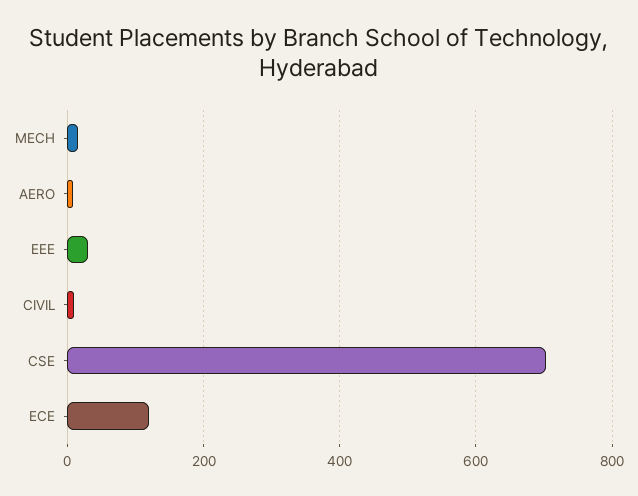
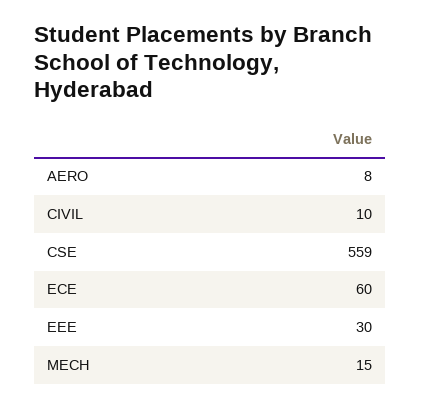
CSE: 700 -> 559
ECE: 120 -> 60

